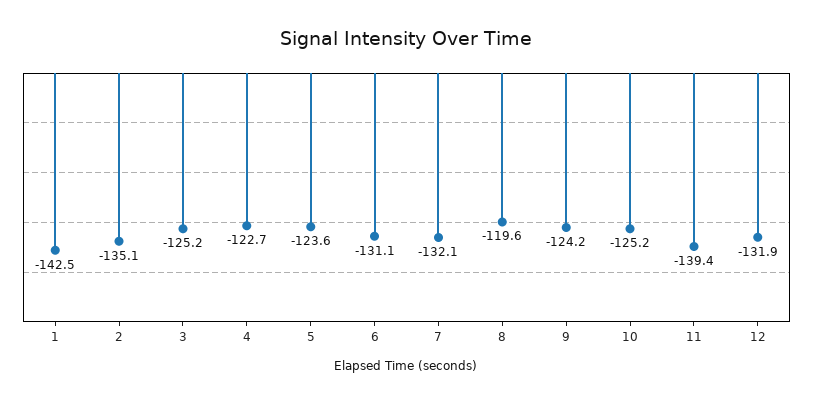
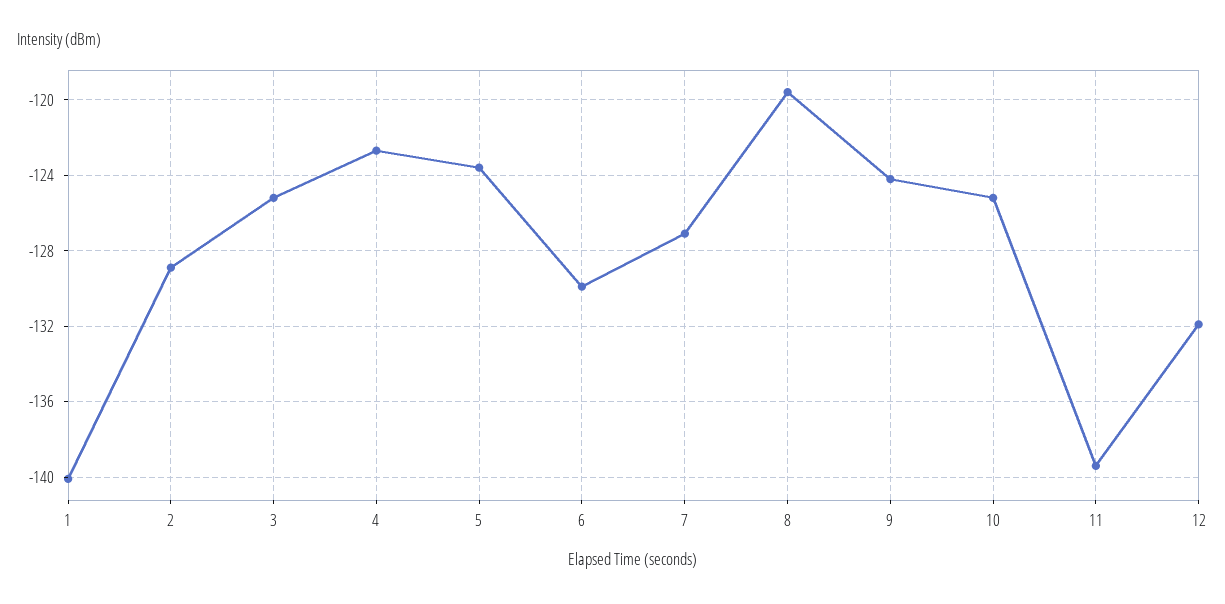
1: -142.5 -> -140
2: -135.1 -> -129
6: -131.1 -> -130
7: -132.1 -> -127

